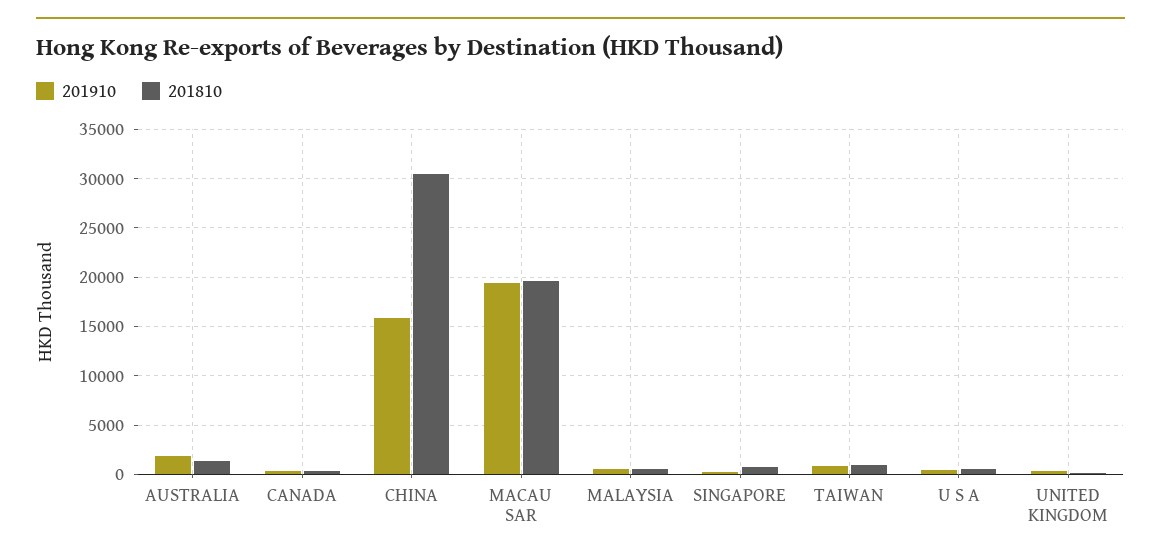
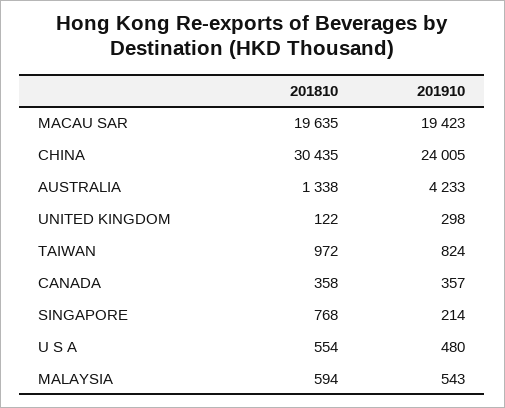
201910, AUSTRALIA: 2000 -> 4233
201910, CHINA: 16000 -> 24005

